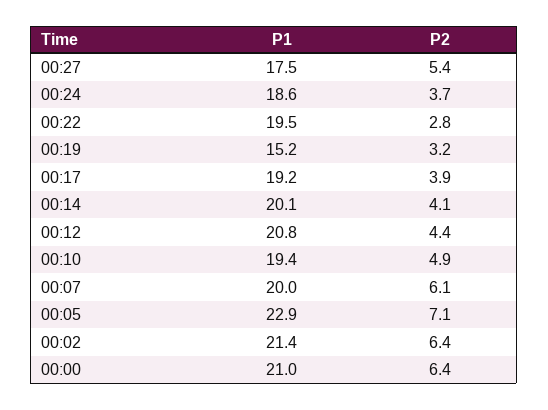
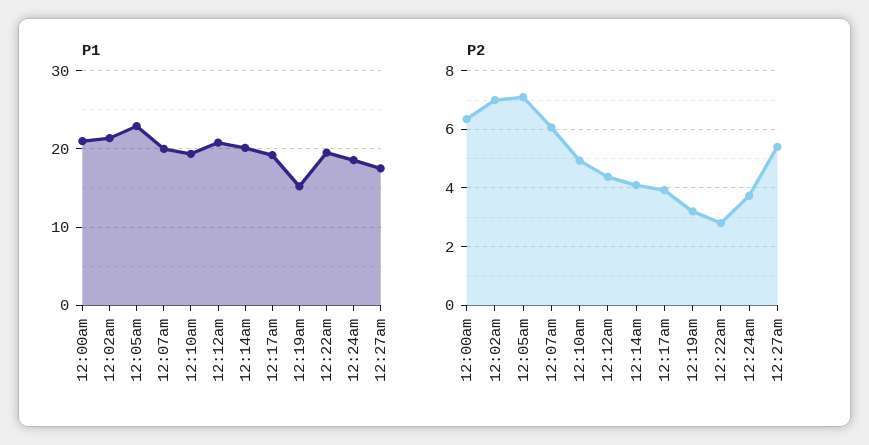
P2, 00:02: 6.4 -> 7

